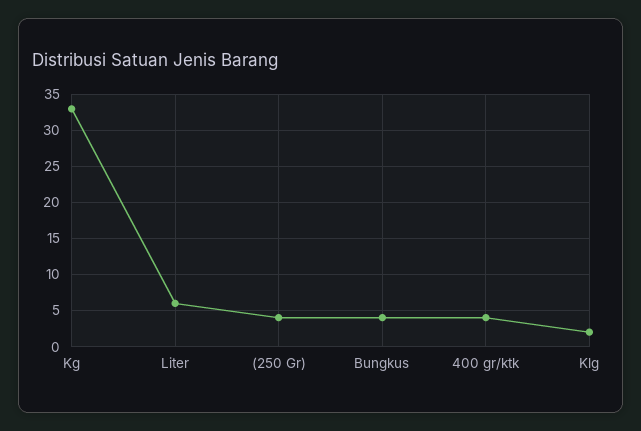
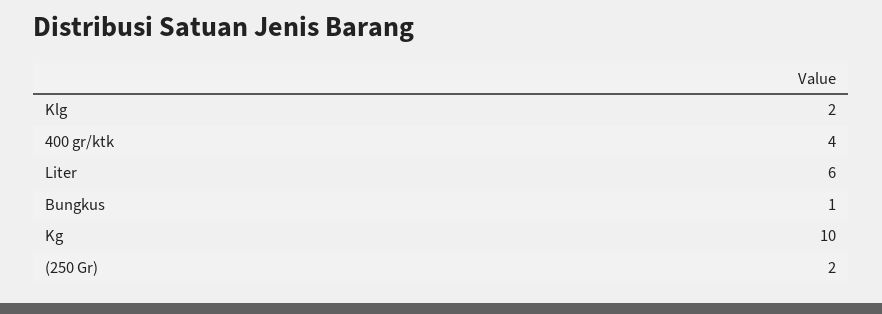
Kg: 33 -> 10
(250 Gr): 4 -> 2
Bungkus: 4 -> 1

